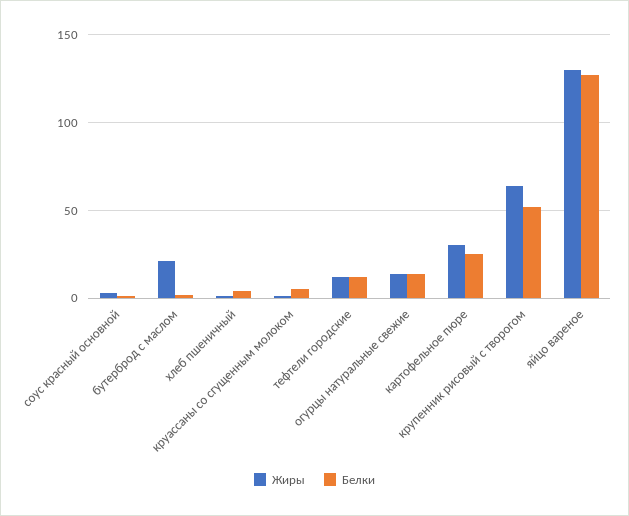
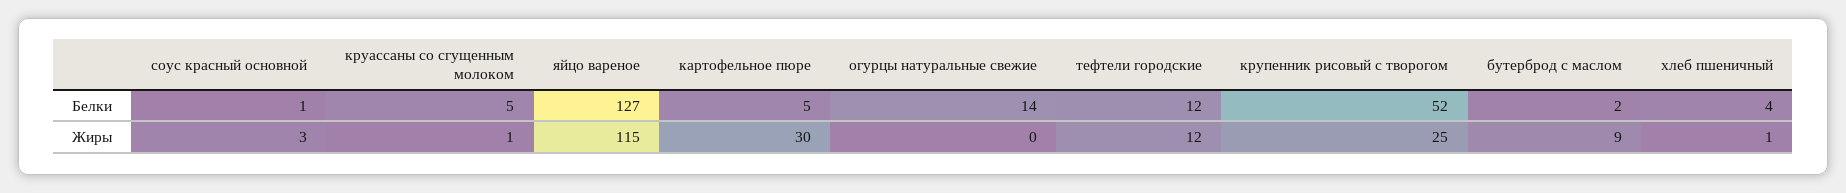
Жиры, бутерброд с маслом: 20 -> 9
Жиры, огурцы натуральные свежие: 15 -> 0
Белки, картофельное пюре: 25 -> 5
Жиры, крупенник рисовый с творогом: 65 -> 25
Жиры, яйцо вареное: 130 -> 115

